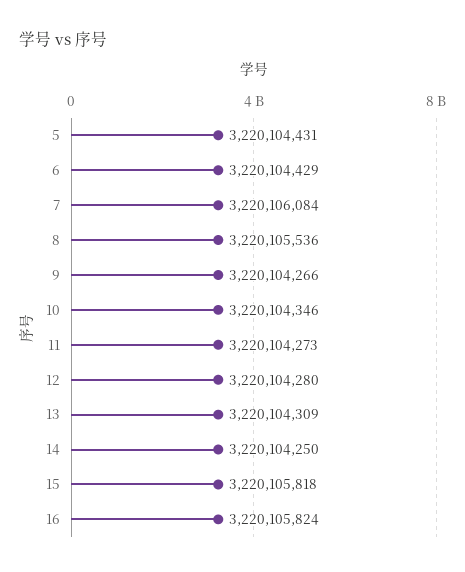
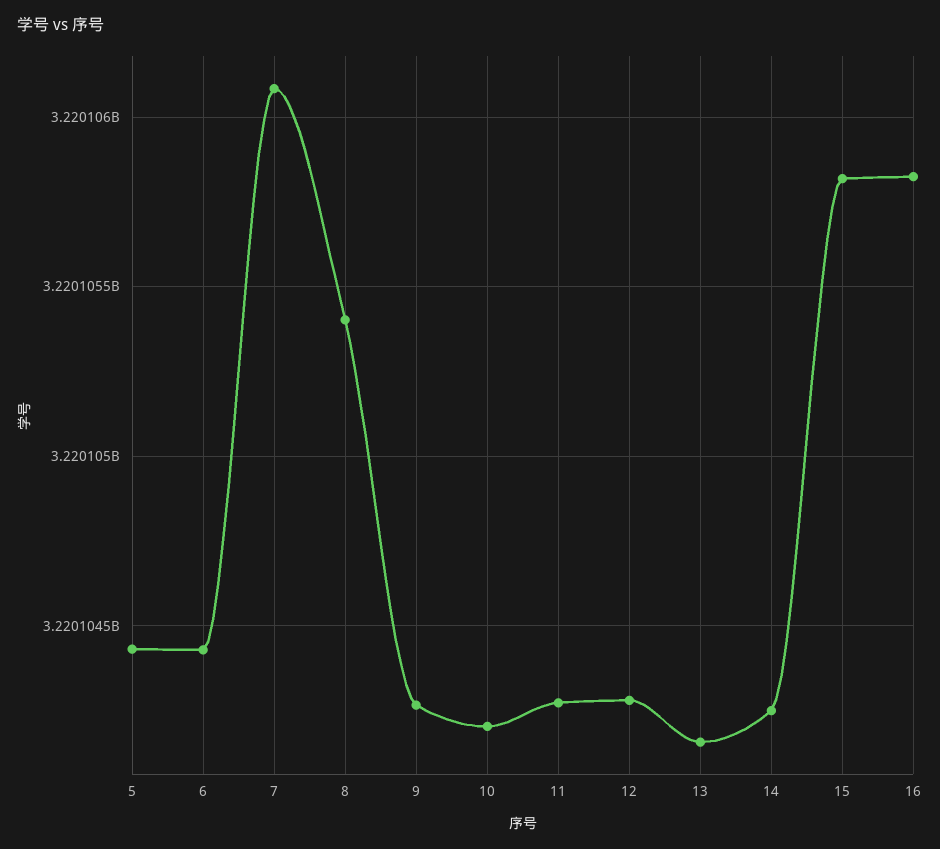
8: 3220105536 -> 3220105400
10: 3220104346 -> 3220104200
13: 3220104309 -> 3220104150

